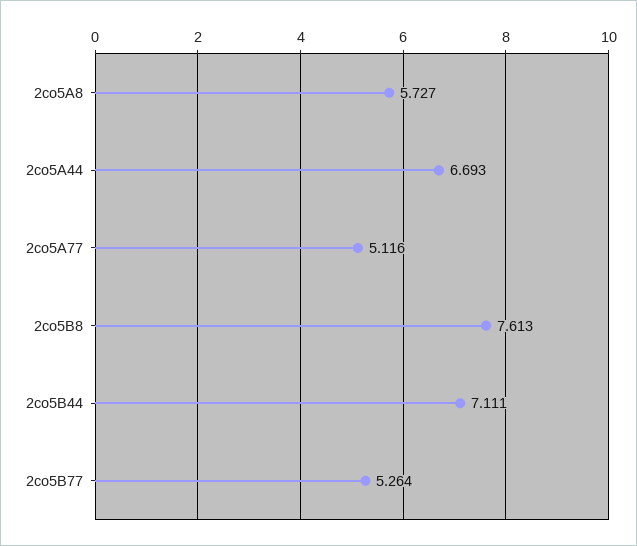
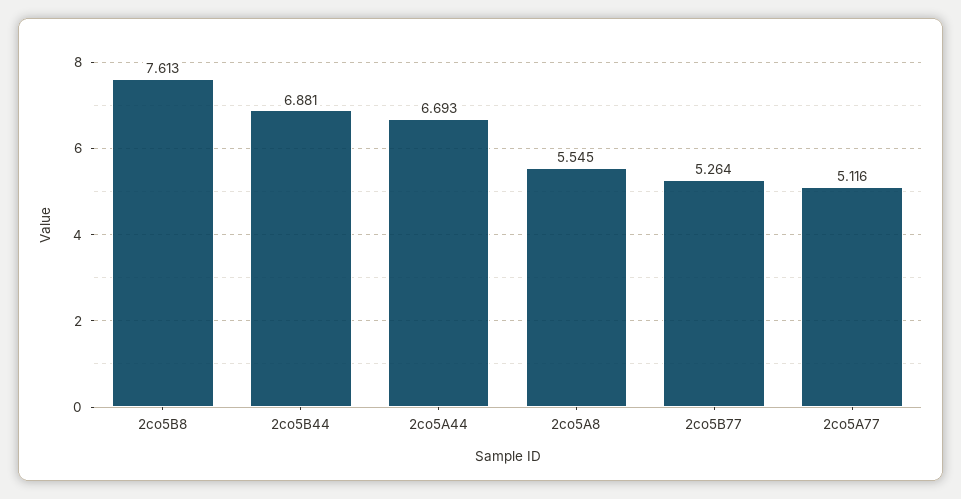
2co5A8: 5.727 -> 5.545
2co5B44: 7.111 -> 6.881

